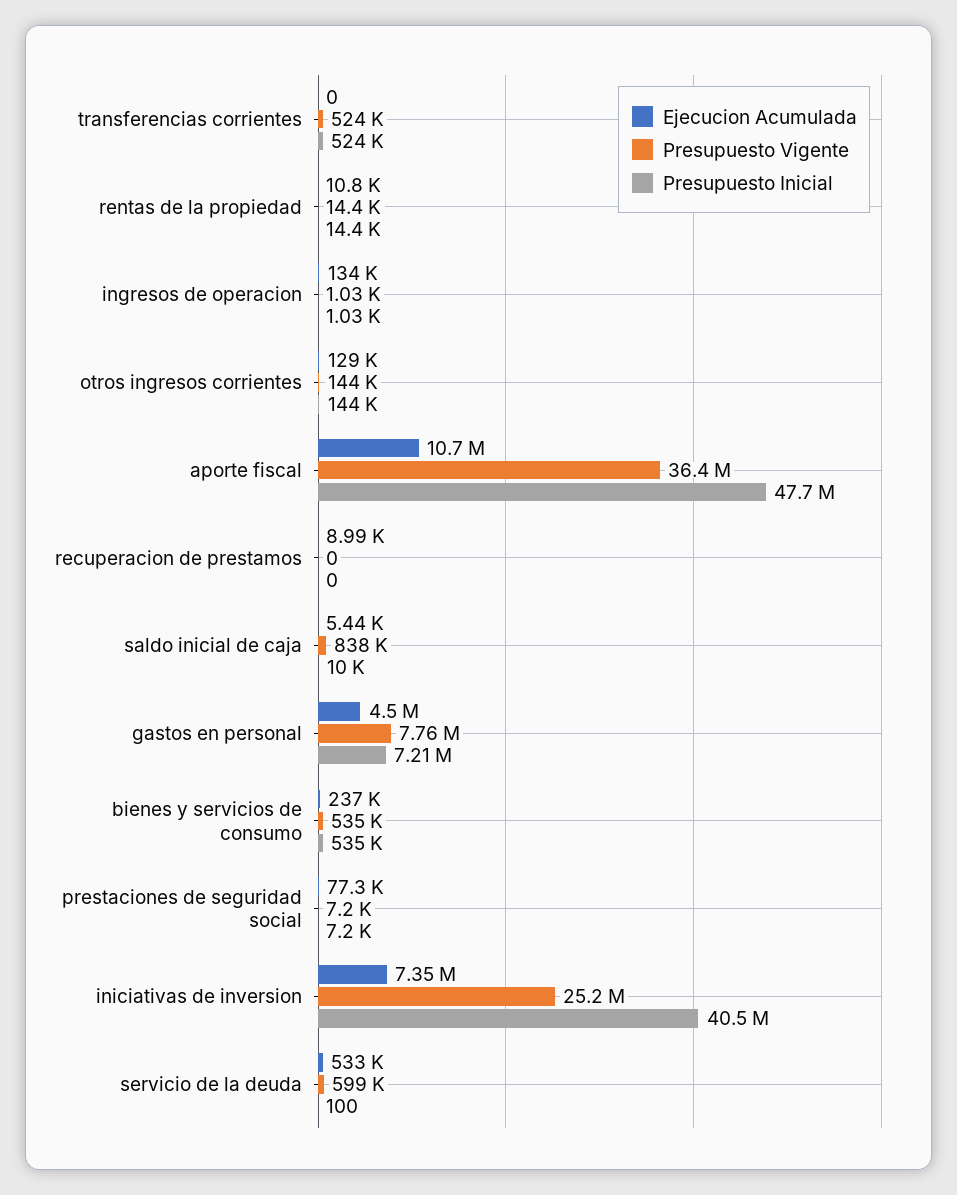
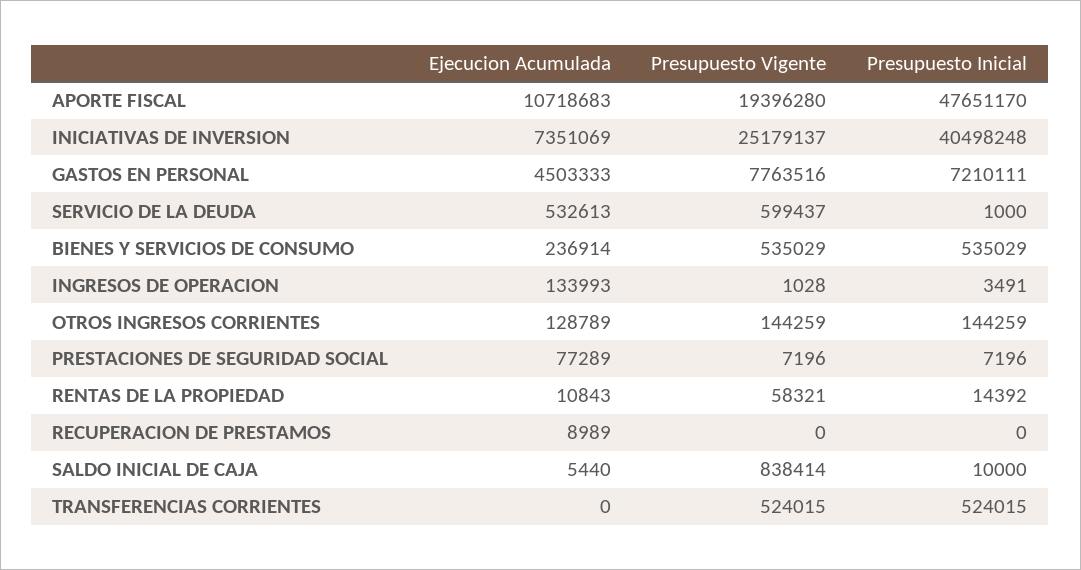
Presupuesto Vigente, rentas de la propiedad: 14400 -> 58321
Presupuesto Inicial, ingresos de operacion: 1030 -> 3491
Presupuesto Vigente, aporte fiscal: 36400000 -> 19396280
Presupuesto Inicial, servicio de la deuda: 100 -> 1000

